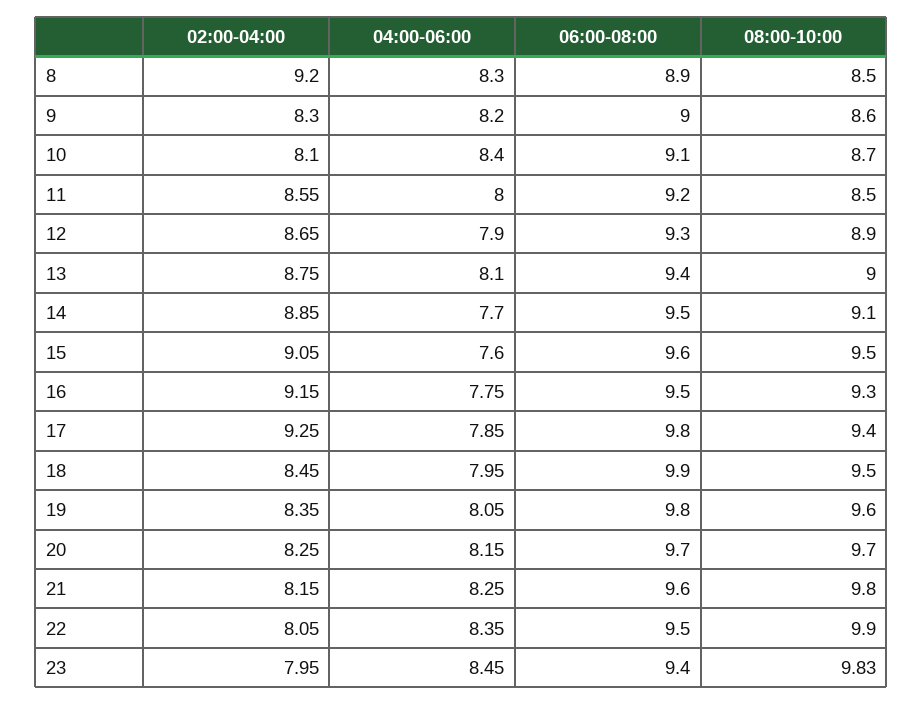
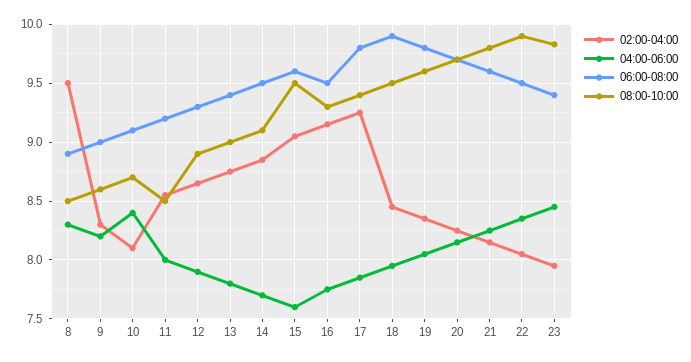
02:00-04:00, 8: 9.2 -> 9.5
04:00-06:00, 13: 8.1 -> 7.8

